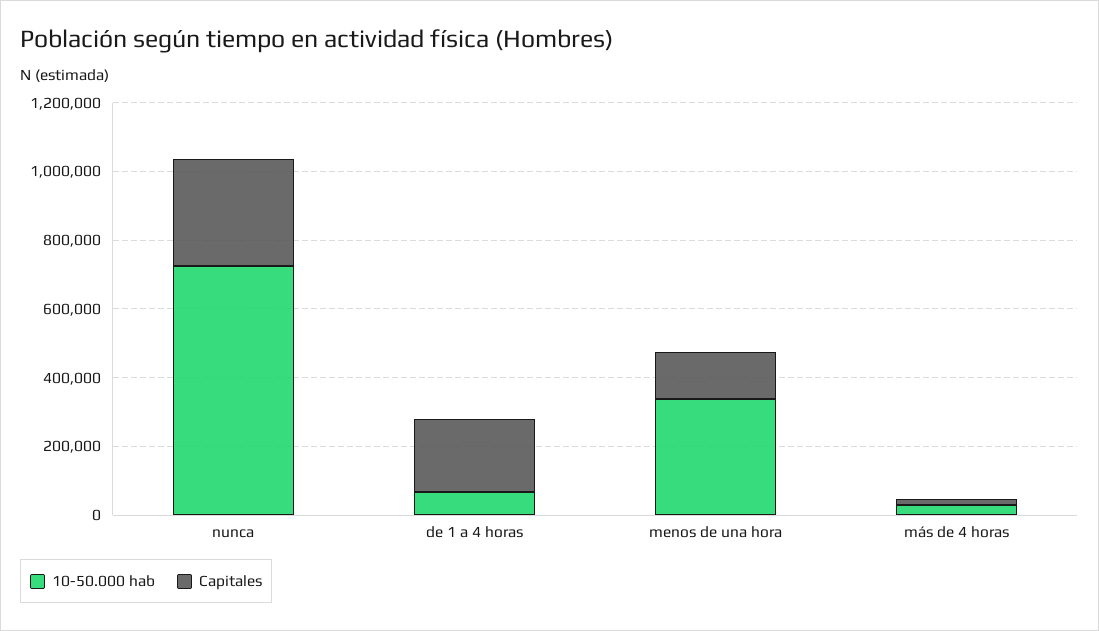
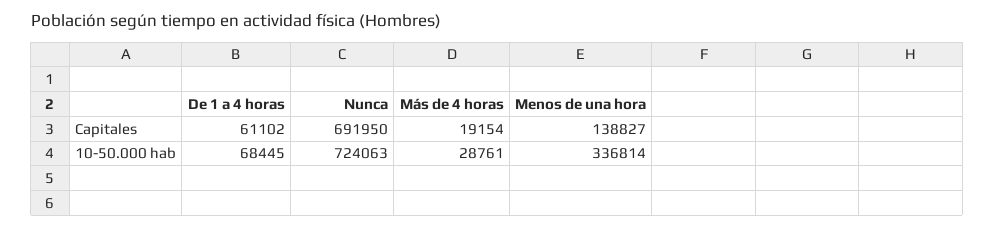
Capitales, nunca: 300000 -> 691950
Capitales, de 1 a 4 horas: 200000 -> 61102

